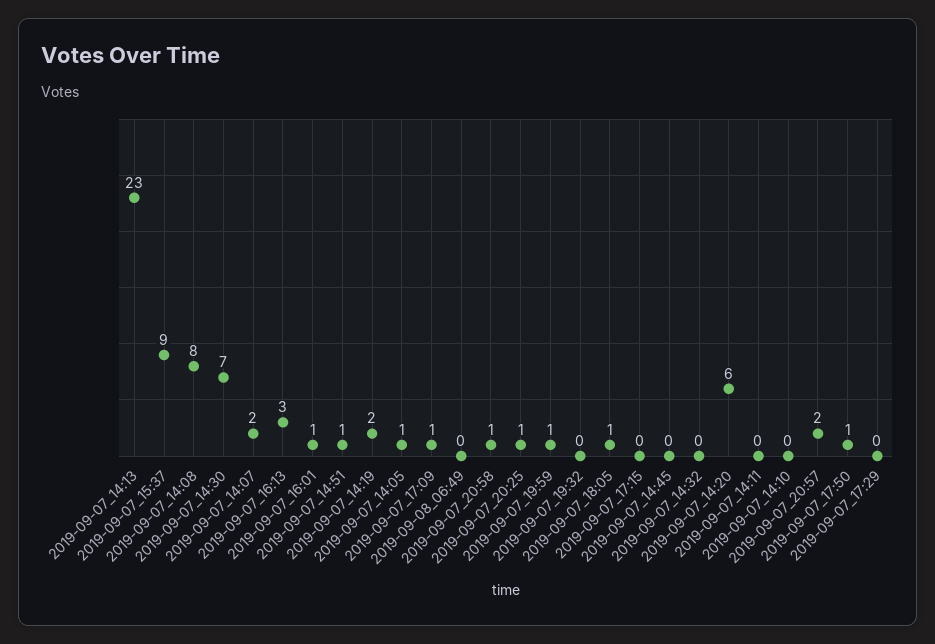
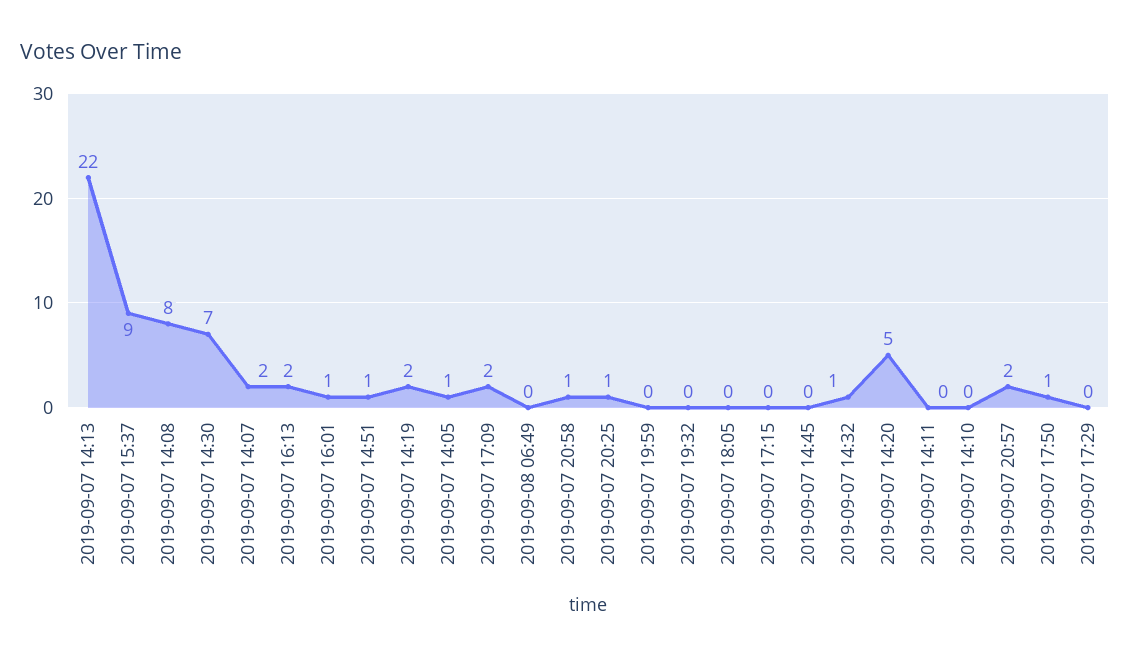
2019-09-07_14:13: 23 -> 22
2019-09-07_16:13: 3 -> 2
2019-09-07_17:09: 1 -> 2
2019-09-07_19:59: 1 -> 0
2019-09-07_18:05: 1 -> 0
2019-09-07_14:32: 0 -> 1
2019-09-07_14:20: 6 -> 5

